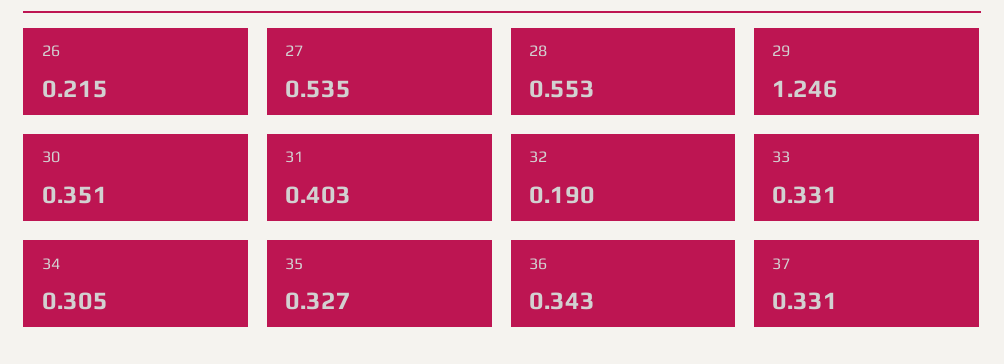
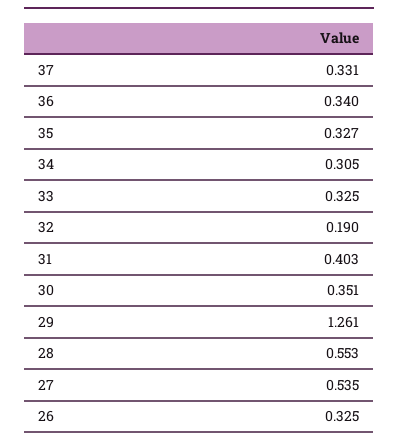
26: 0.215 -> 0.325
29: 1.246 -> 1.261
33: 0.331 -> 0.325
36: 0.343 -> 0.34

